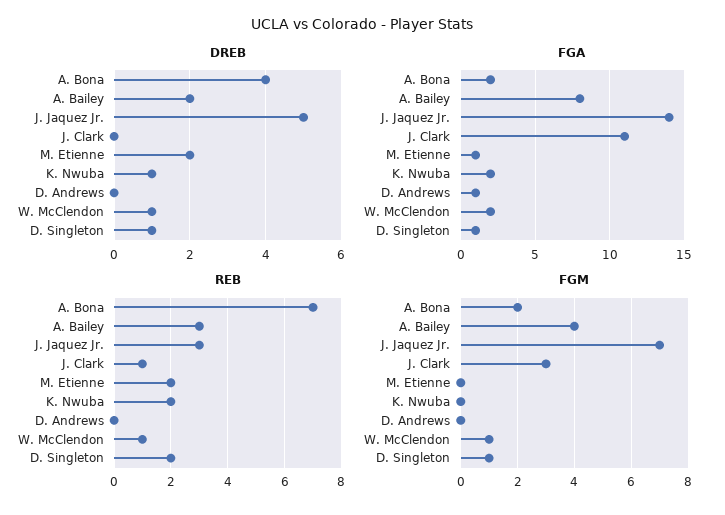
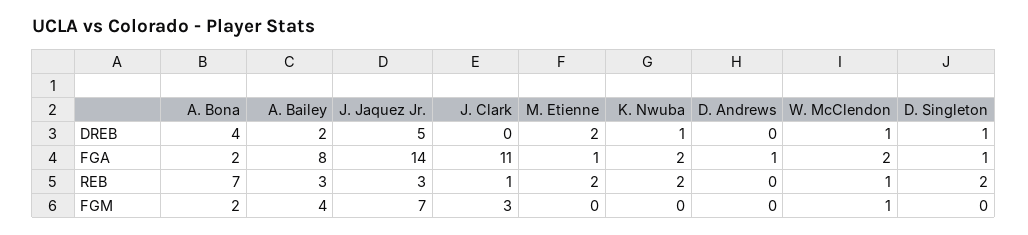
FGM, D. Singleton: 1 -> 0

